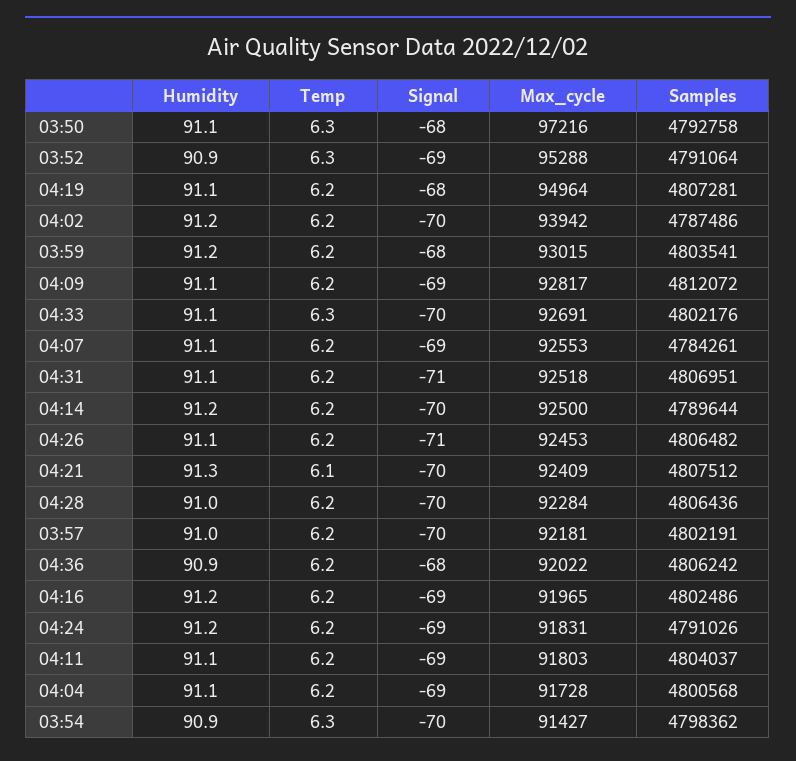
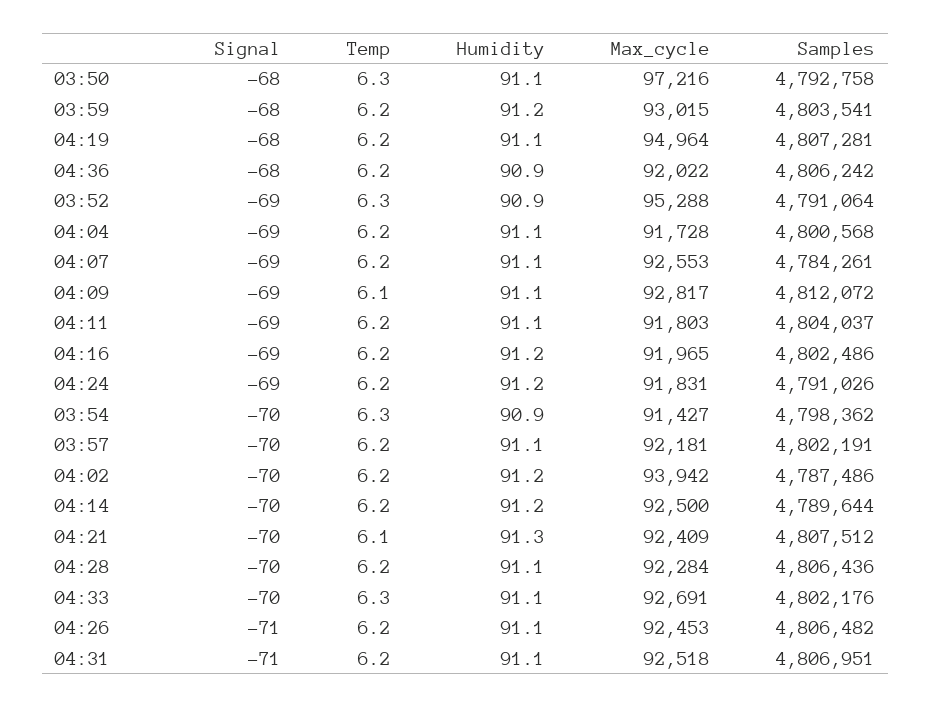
Temp, 04:09: 6.2 -> 6.1
Humidity, 04:28: 91 -> 91.1
Humidity, 03:57: 91 -> 91.1

